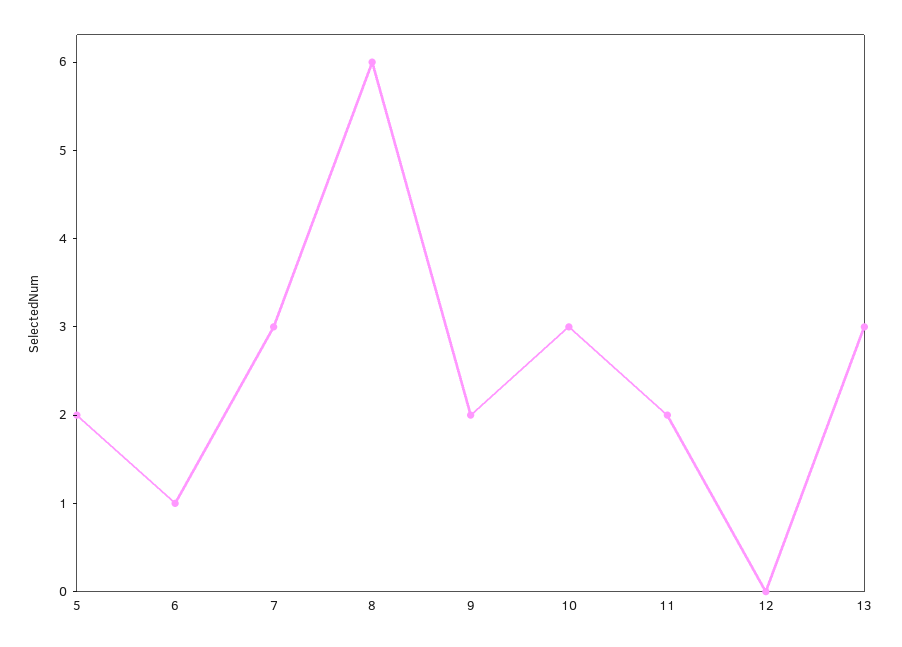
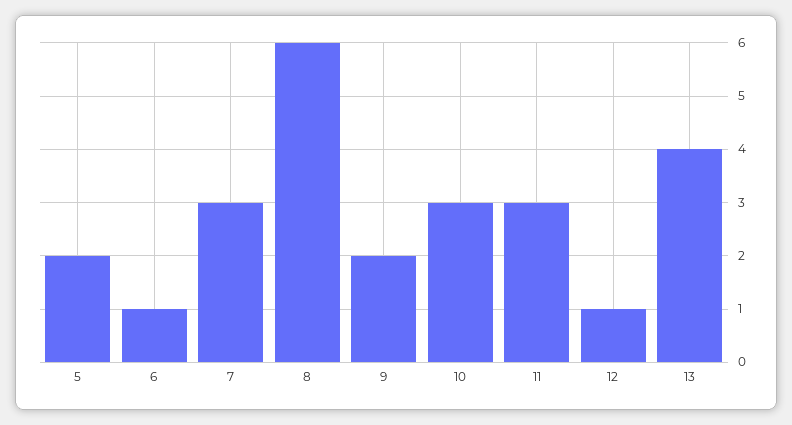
11: 2 -> 3
12: 0 -> 1
13: 3 -> 4

